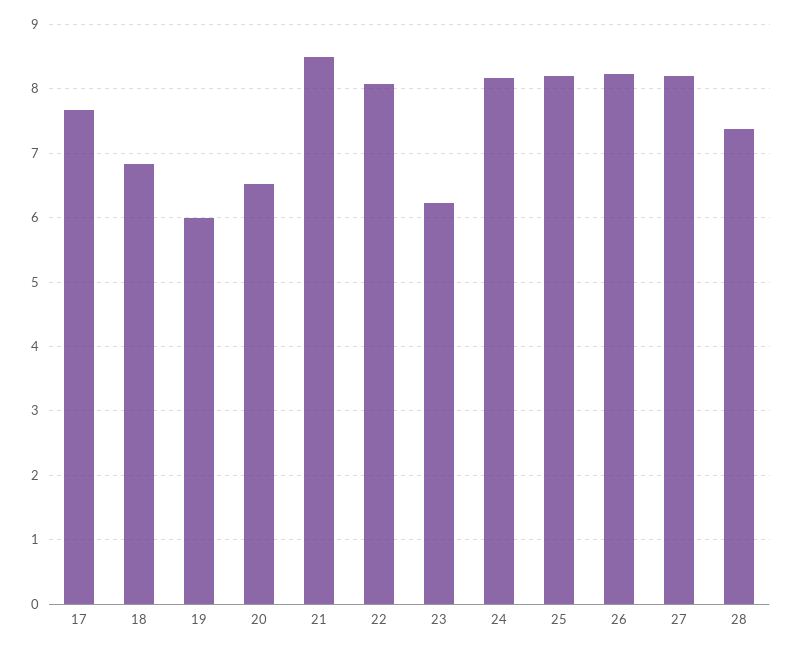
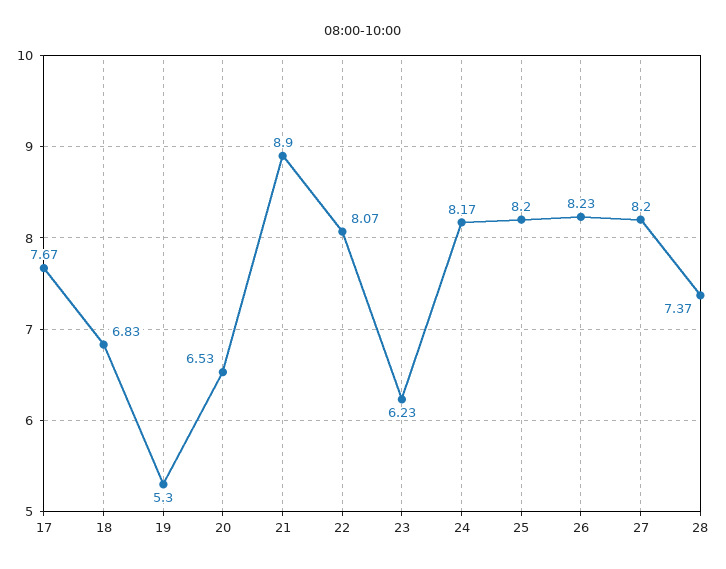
19: 6 -> 5.3
21: 8.5 -> 8.9

